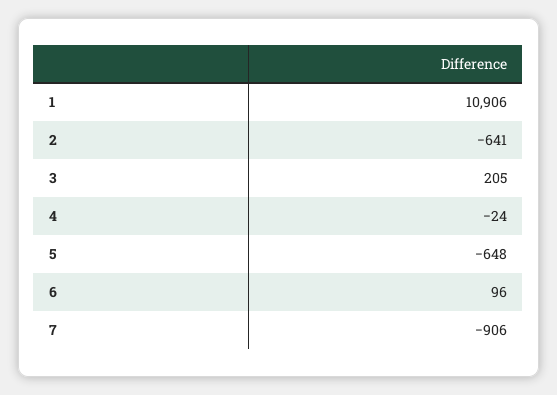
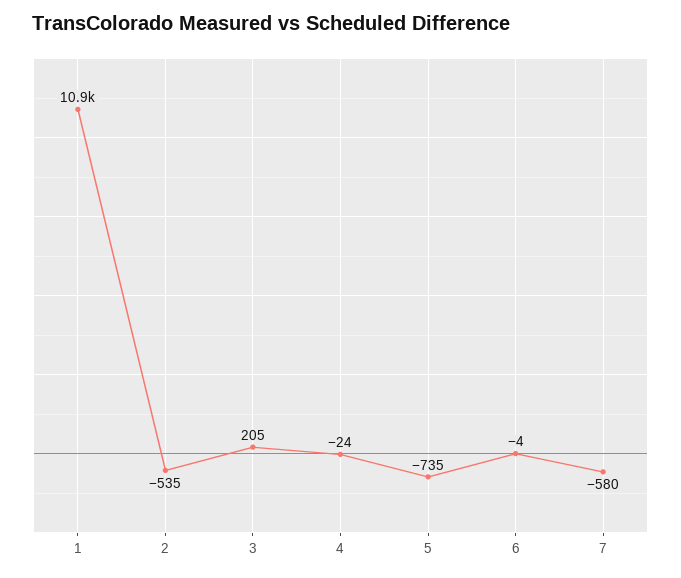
2: -641 -> -535
5: -648 -> -735
6: 96 -> -4
7: -906 -> -580

